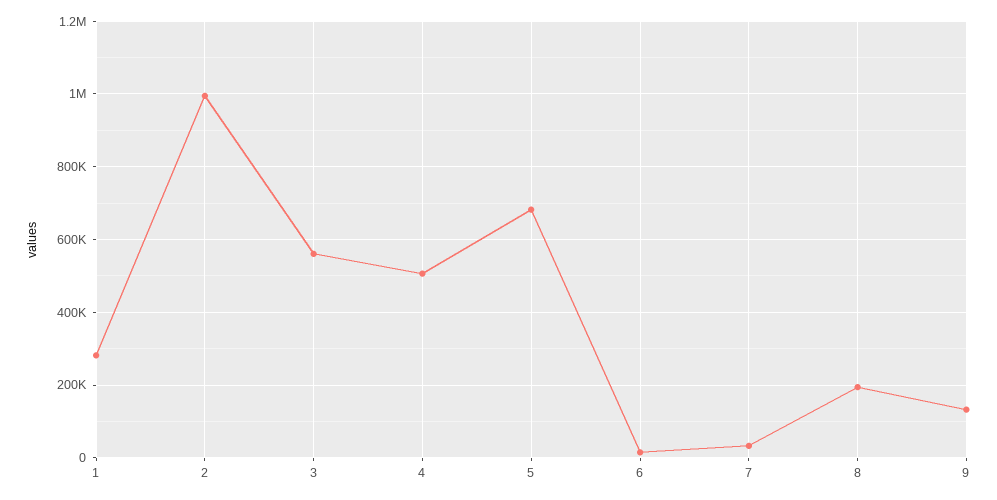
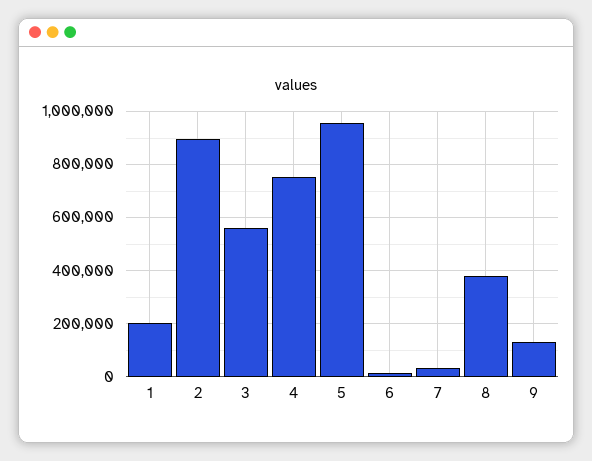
1: 280000 -> 200000
2: 1000000 -> 900000
4: 500000 -> 750000
5: 680000 -> 950000
8: 200000 -> 375000

